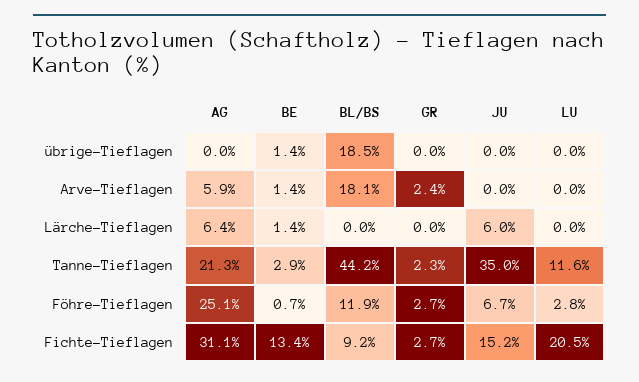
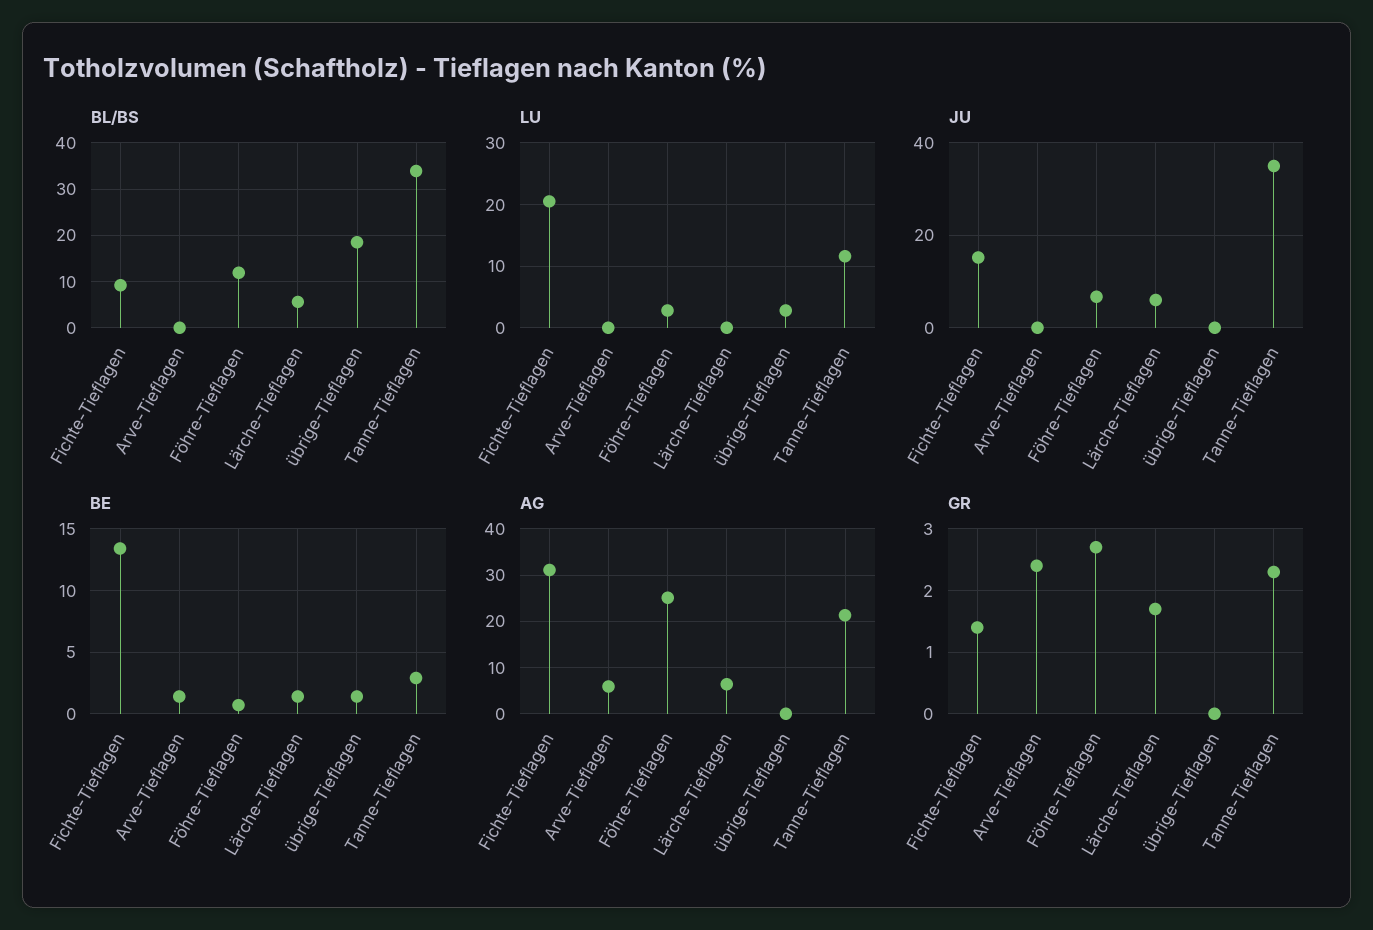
LU, übrige-Tieflagen: 0 -> 3
BL/BS, Arve-Tieflagen: 18.1 -> 0
BL/BS, Lärche-Tieflagen: 0 -> 6
GR, Lärche-Tieflagen: 0 -> 1.7
BL/BS, Tanne-Tieflagen: 44.2 -> 34
GR, Fichte-Tieflagen: 2.7 -> 1.4

